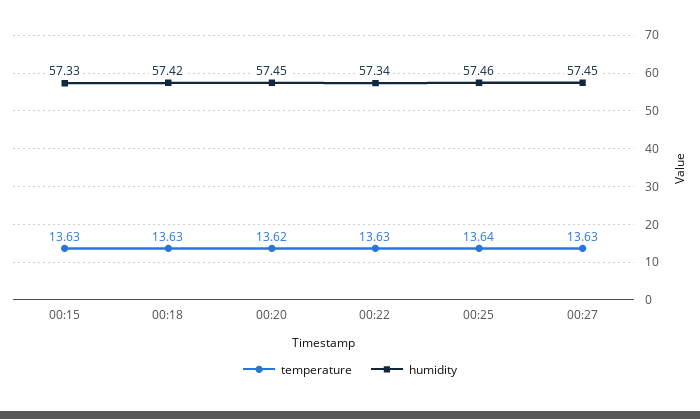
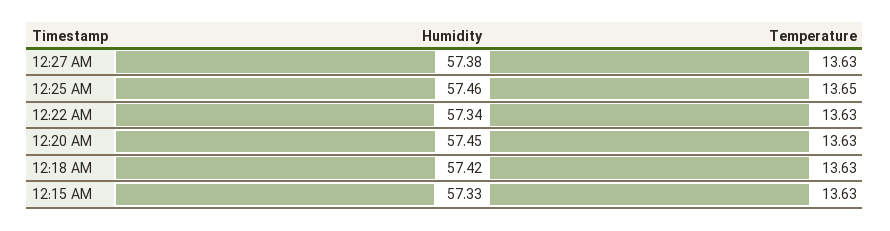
temperature, 00:20: 13.62 -> 13.63
temperature, 00:25: 13.64 -> 13.65
humidity, 00:27: 57.45 -> 57.38

